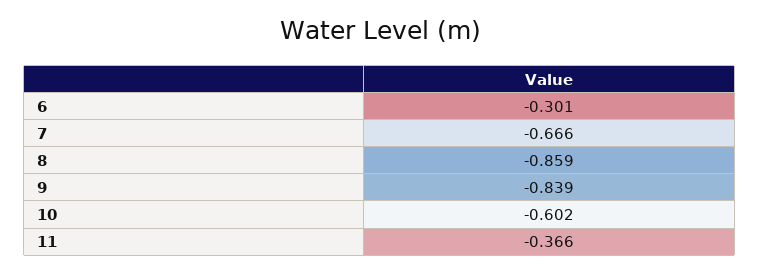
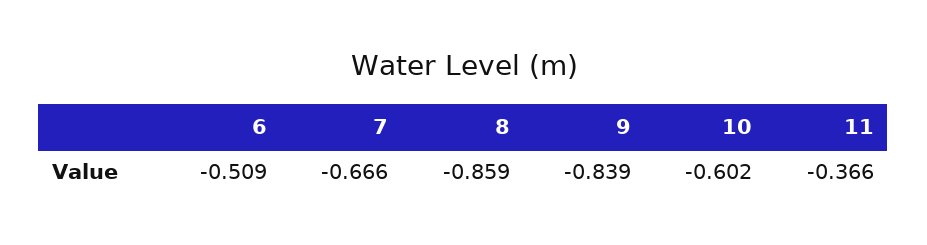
6: -0.301 -> -0.509

